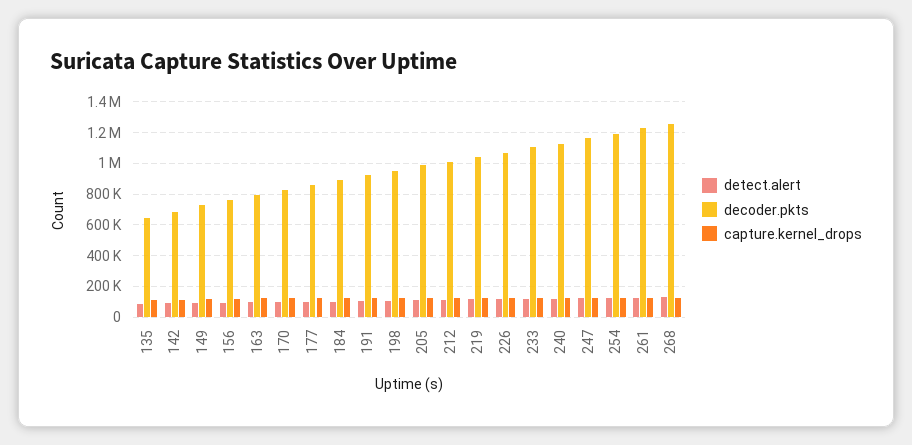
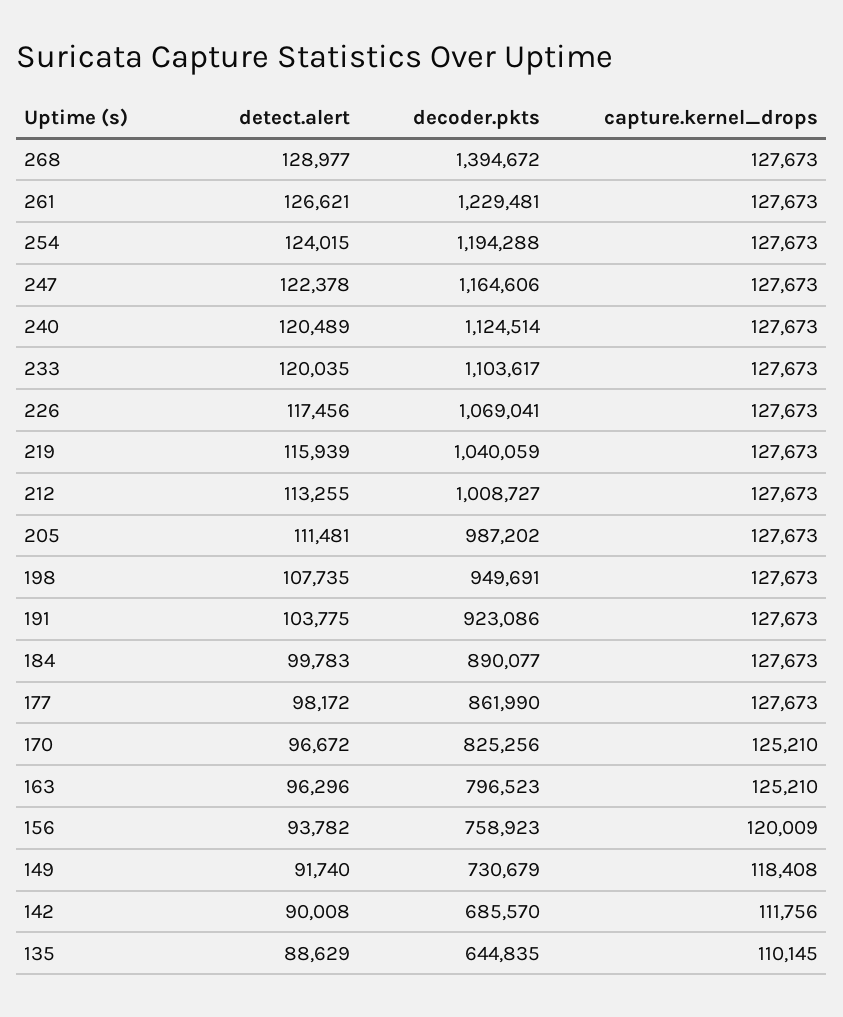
decoder.pkts, 268: 1250000 -> 1394672

